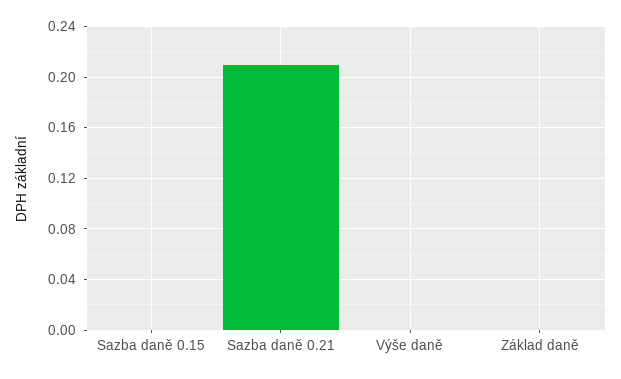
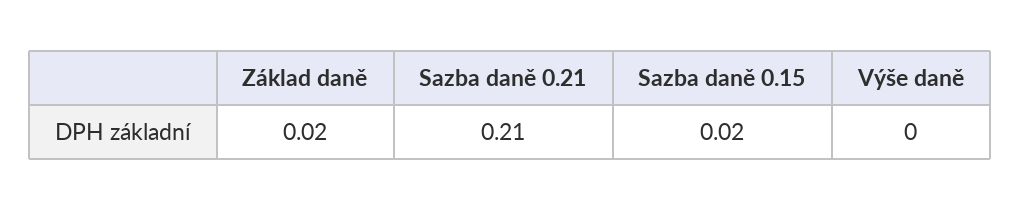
Sazba daně 0.15: 0 -> 0.02
Základ daně: 0 -> 0.02

